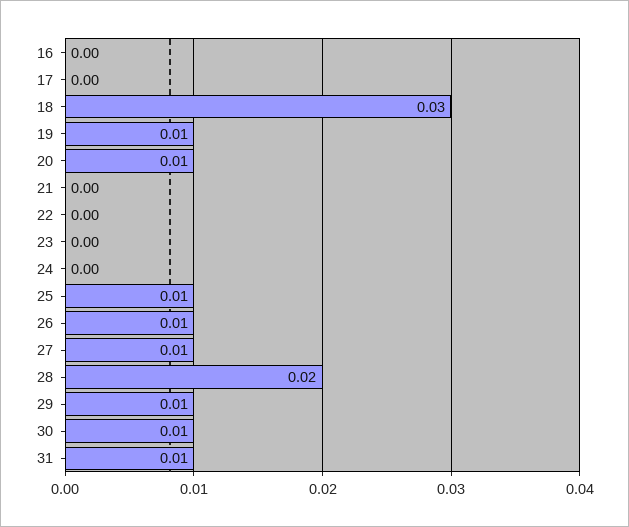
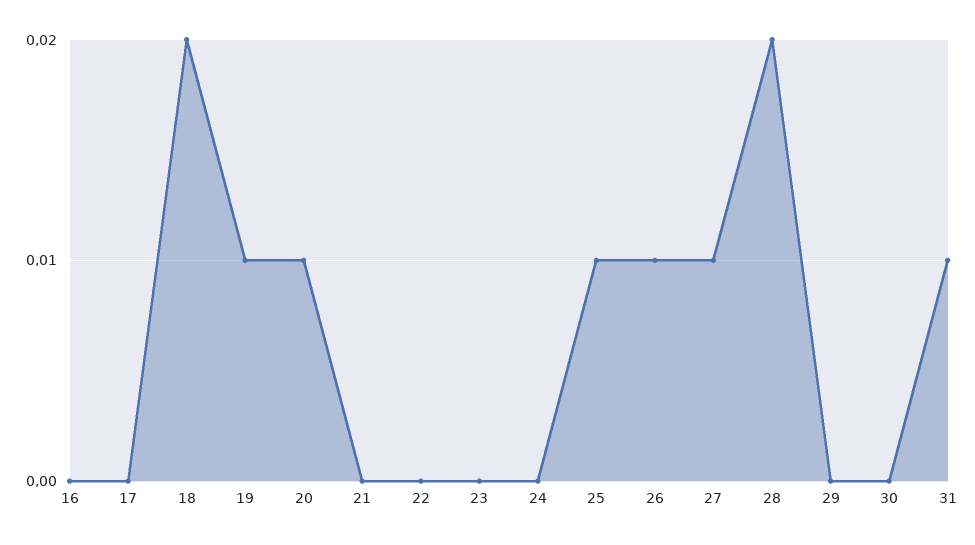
18: 0.03 -> 0.02
29: 0.01 -> 0
30: 0.01 -> 0

